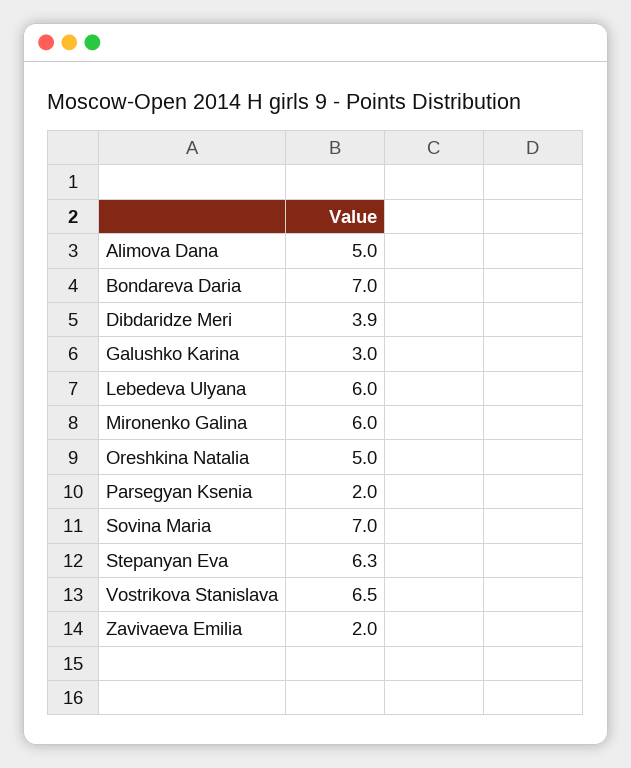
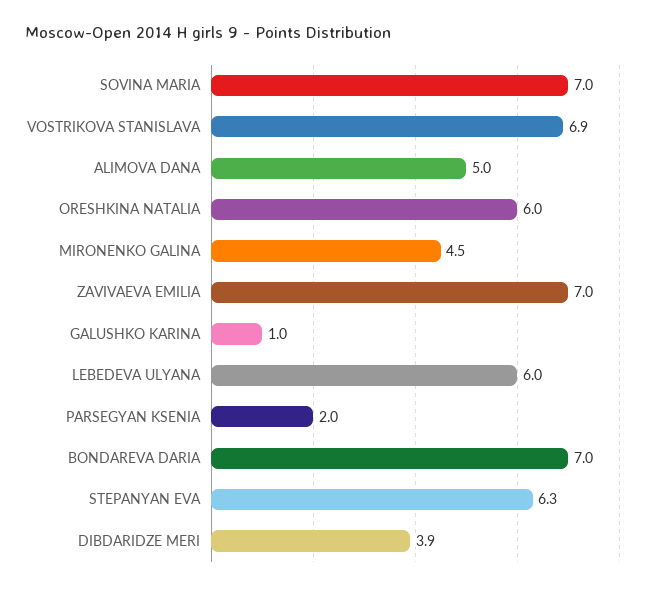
Galushko Karina: 3 -> 1
Mironenko Galina: 6 -> 4.5
Oreshkina Natalia: 5 -> 6
Vostrikova Stanislava: 6.5 -> 6.9
Zavivaeva Emilia: 2 -> 7

